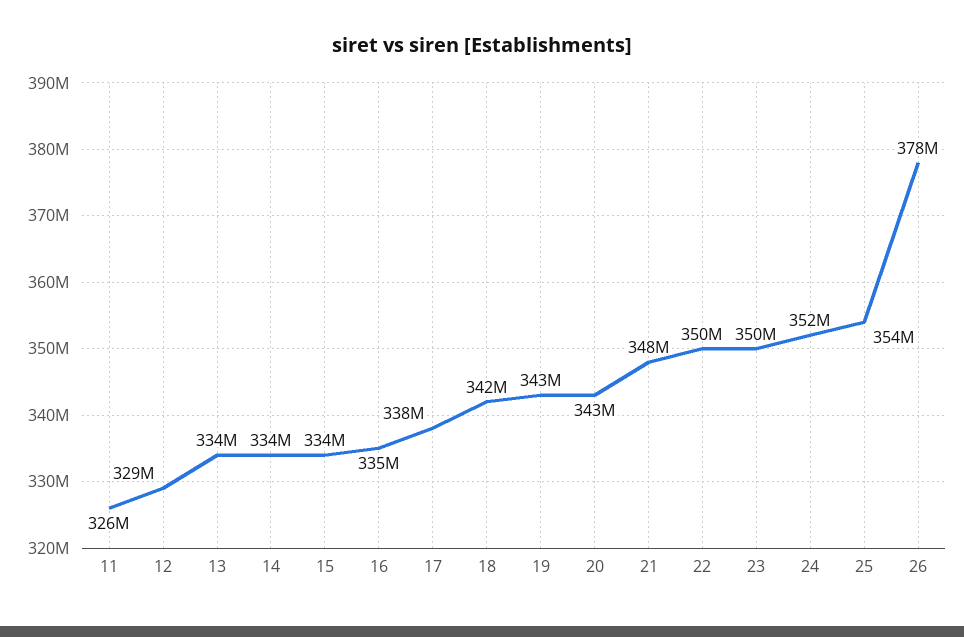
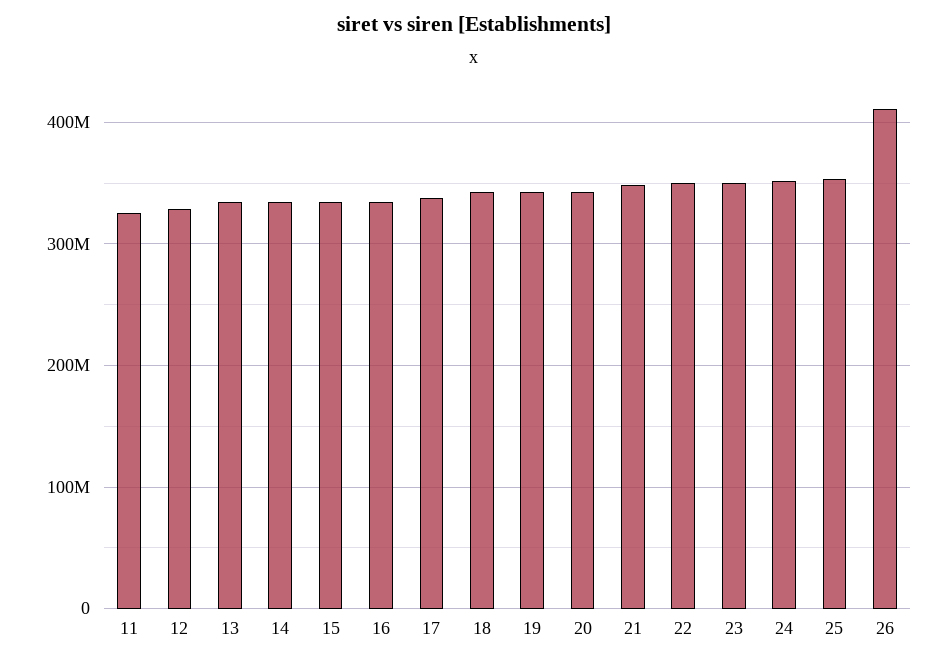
26: 378000000 -> 410000000

